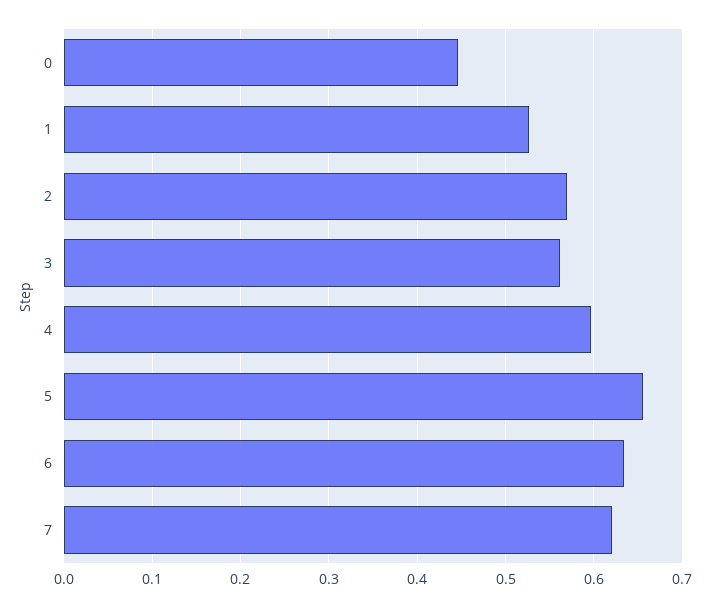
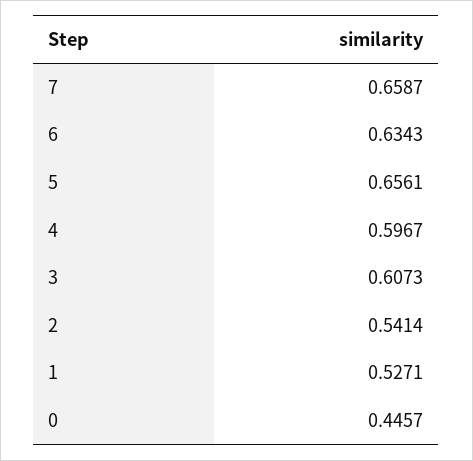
2: 0.57 -> 0.5414
3: 0.56 -> 0.6073
7: 0.62 -> 0.6587

